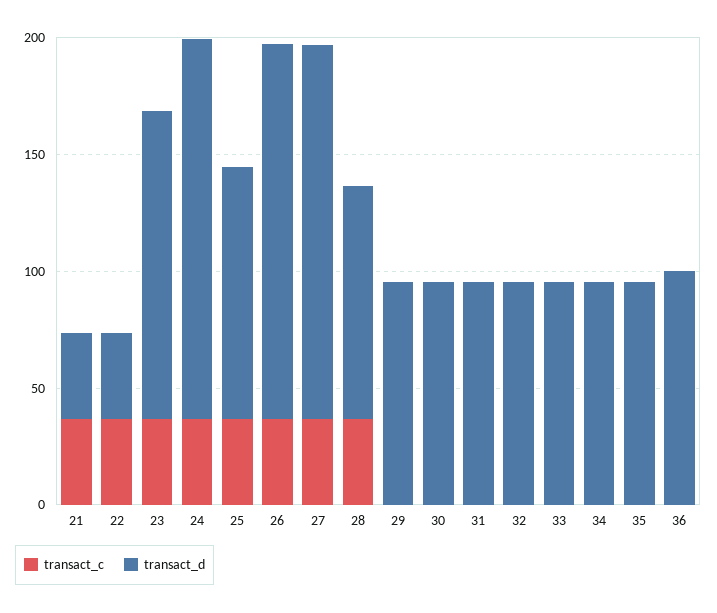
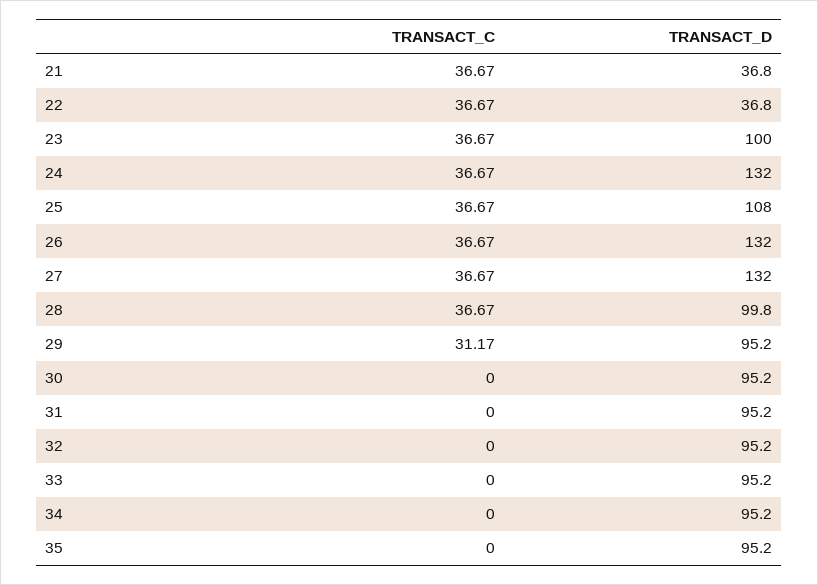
transact_d, 23: 130 -> 100
transact_d, 24: 160 -> 132
transact_d, 26: 160 -> 132
transact_d, 27: 160 -> 132
transact_c, 29: 0 -> 31.17
transact_c, 36: 0 -> none
transact_d, 36: 100 -> none

